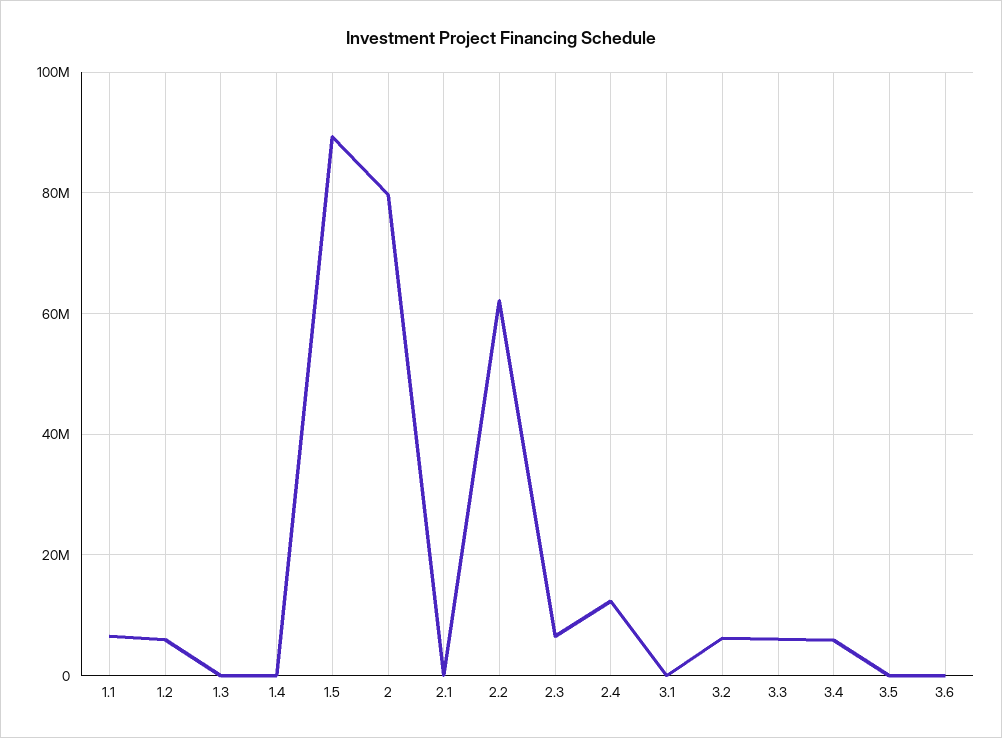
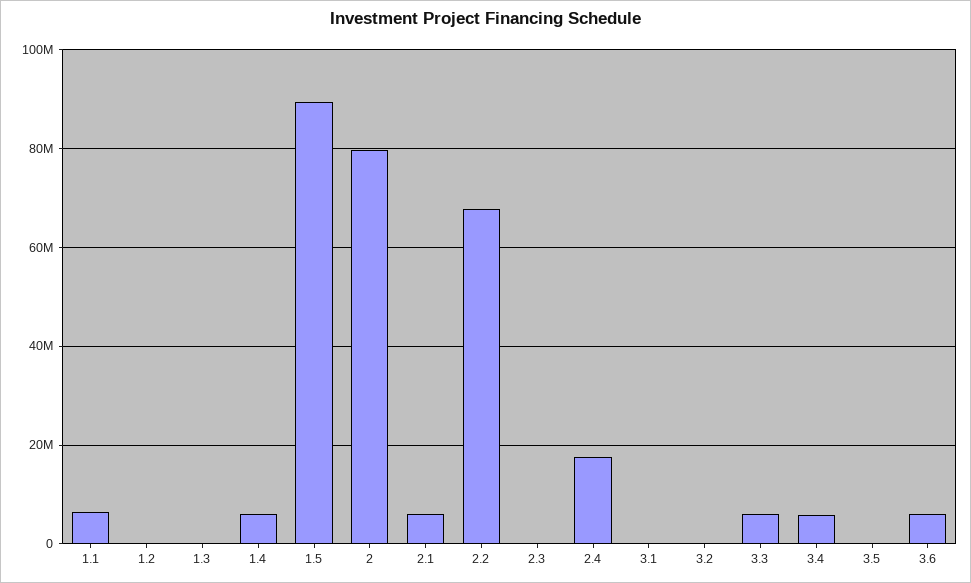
1.2: 6000000 -> 0
1.4: 0 -> 6000000
2.1: 0 -> 6000000
2.2: 62000000 -> 68000000
2.3: 6000000 -> 0
2.4: 12000000 -> 18000000
3.2: 6000000 -> 0
3.6: 0 -> 6000000

